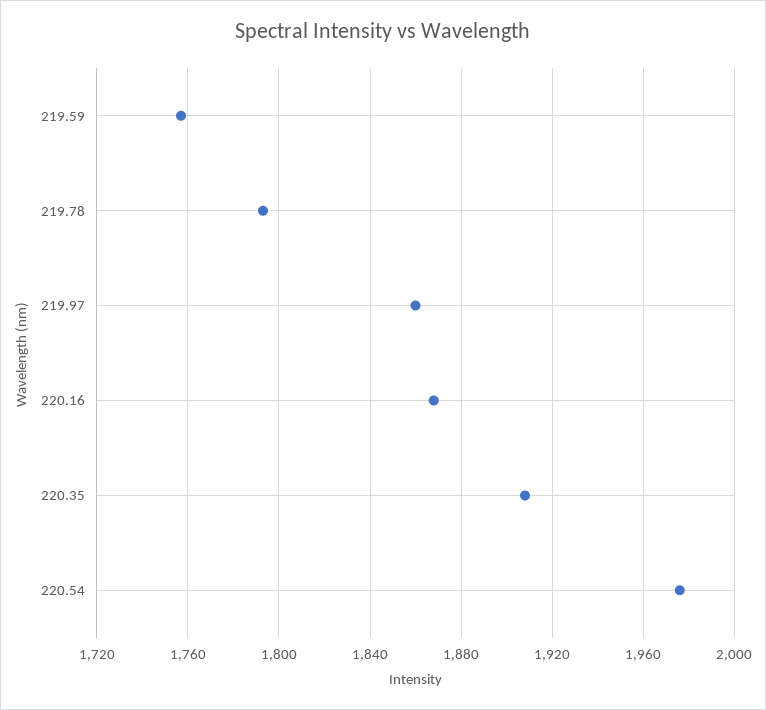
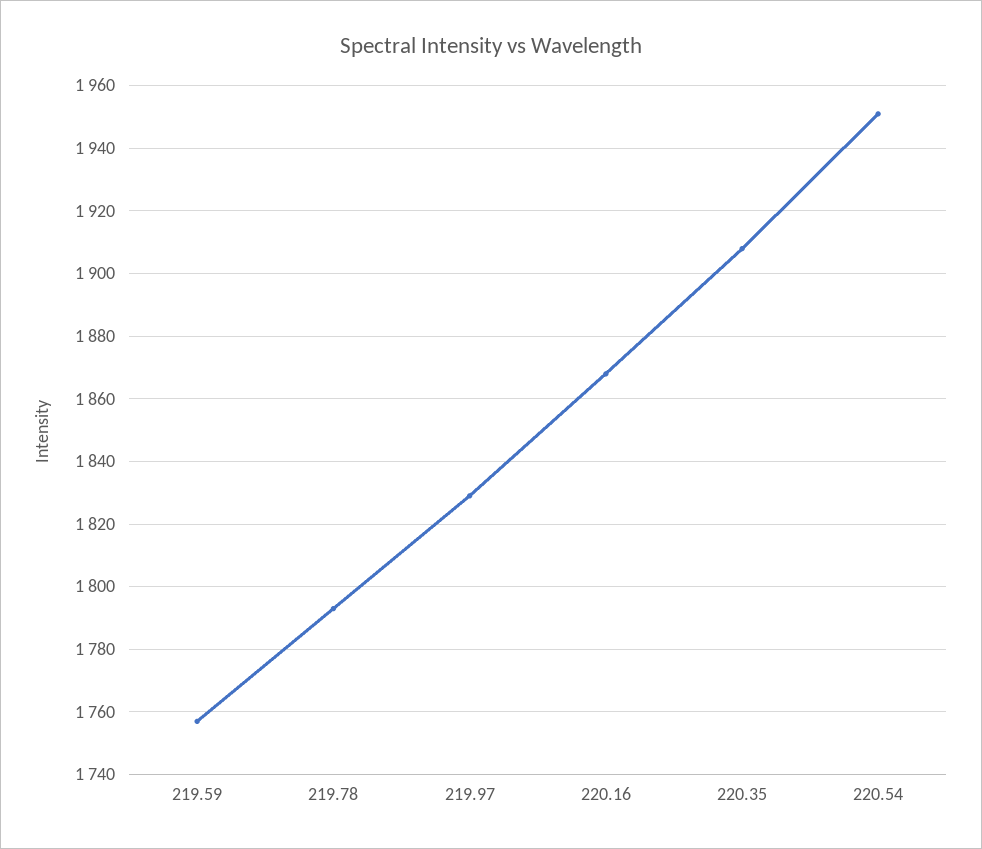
219.97: 1860 -> 1830
220.54: 1975 -> 1950

